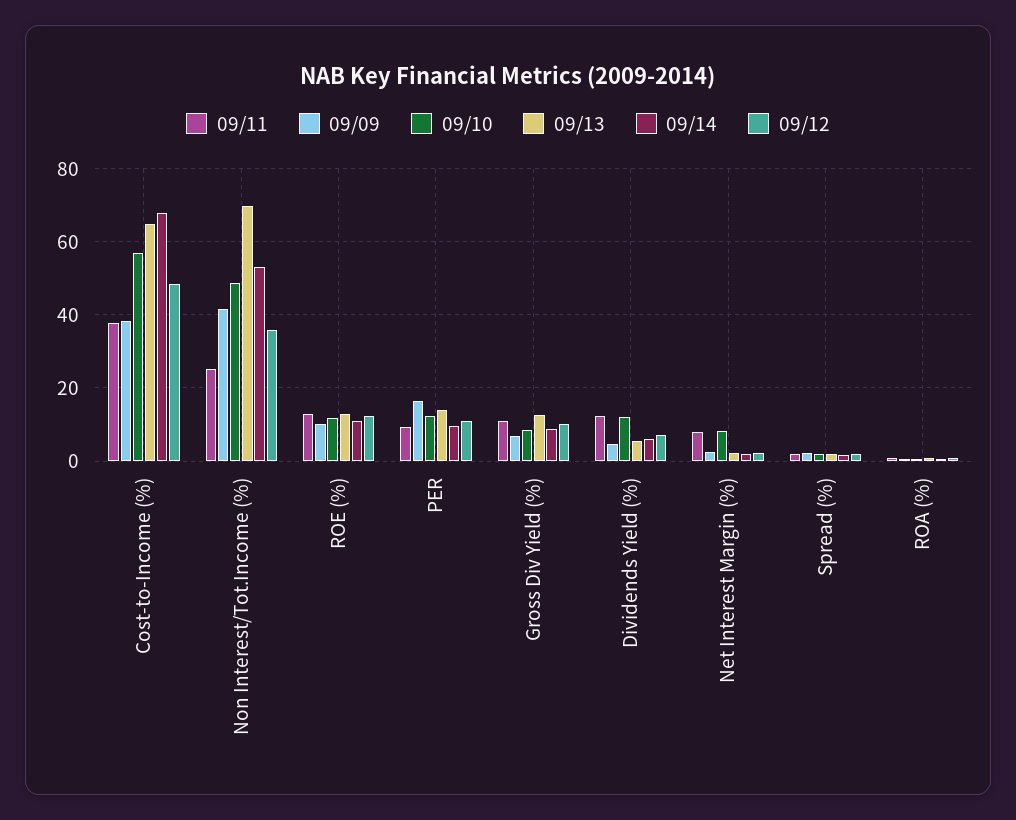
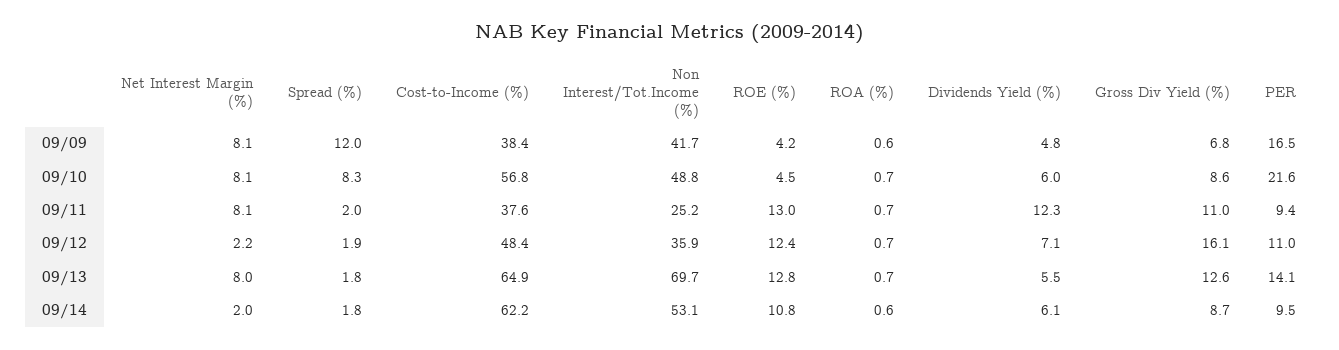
09/14, Cost-to-Income (%): 68 -> 62.2
09/09, ROE (%): 10 -> 4.2
09/10, ROE (%): 12 -> 4.5
09/10, PER: 12 -> 21.6
09/12, Gross Div Yield (%): 10 -> 16.1
09/10, Dividends Yield (%): 12 -> 6
09/09, Net Interest Margin (%): 2 -> 8.1
09/13, Net Interest Margin (%): 2 -> 8
09/09, Spread (%): 2 -> 12
09/10, Spread (%): 2 -> 8.3

